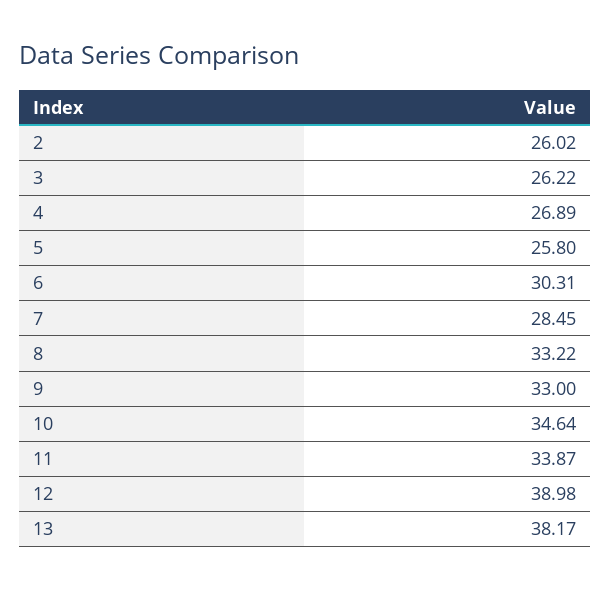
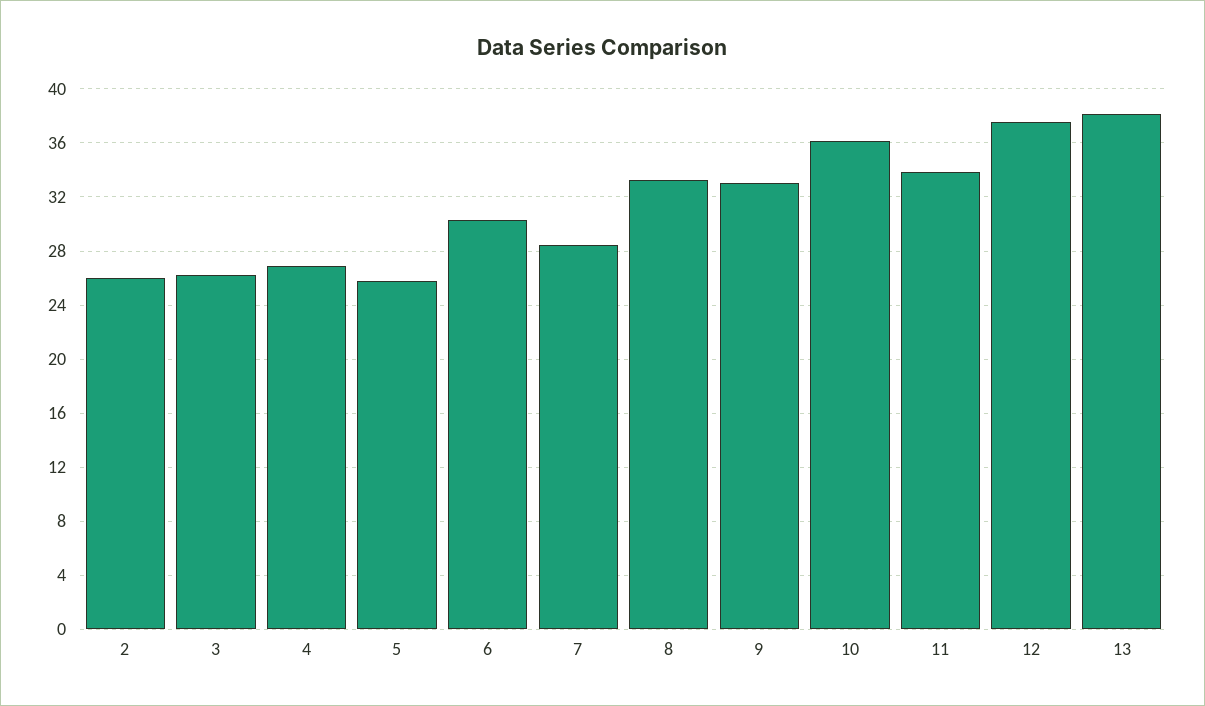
10: 34.64 -> 36
12: 38.98 -> 37.5

